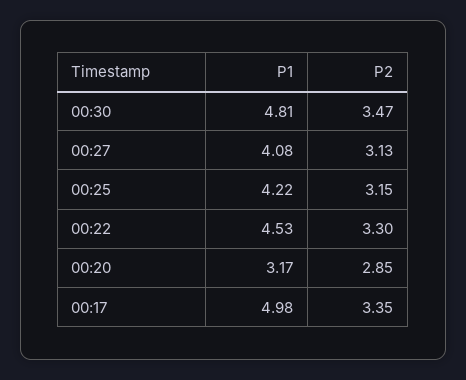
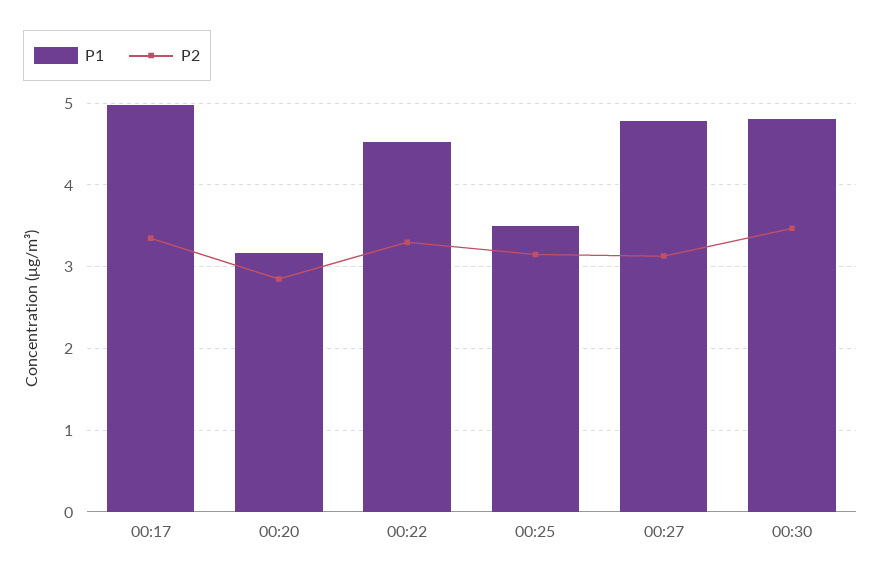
P1, 00:27: 4.08 -> 4.8
P1, 00:25: 4.22 -> 3.5

